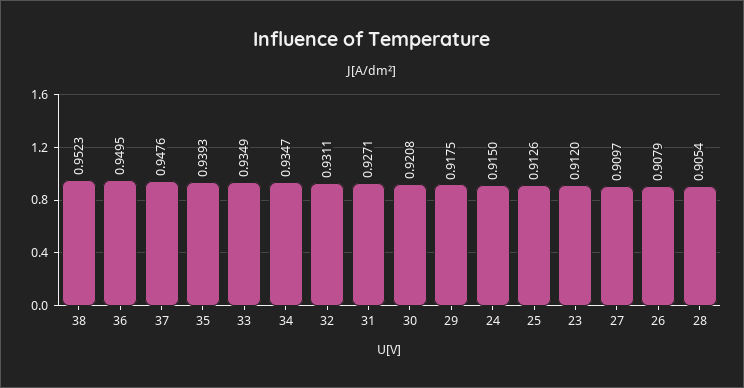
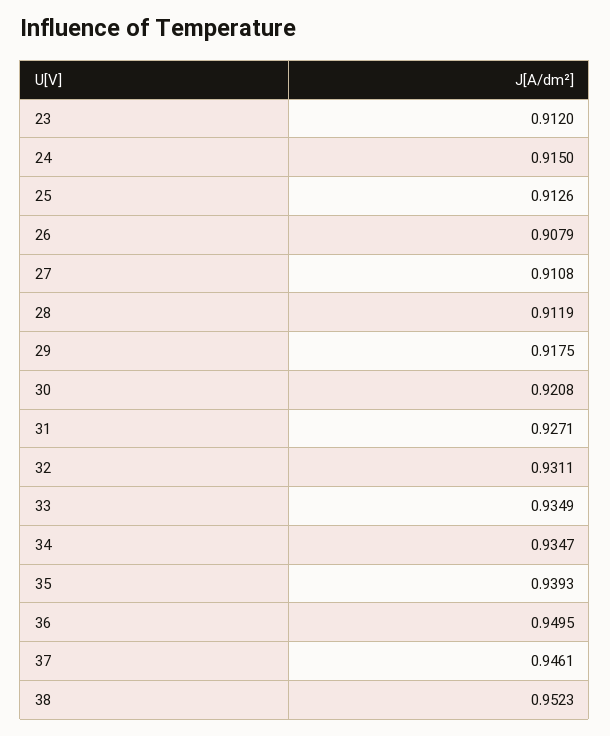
37: 0.9476 -> 0.9461
27: 0.9097 -> 0.9108
28: 0.9054 -> 0.9119

